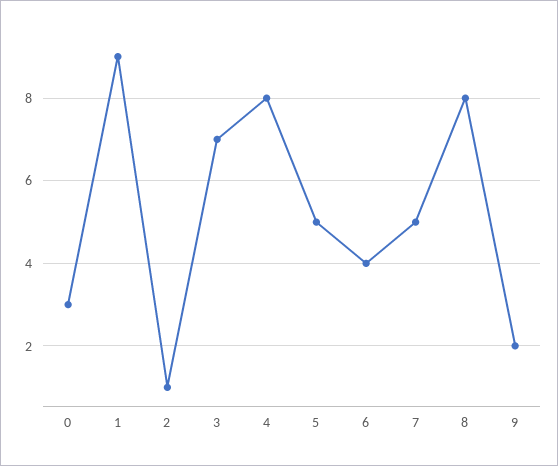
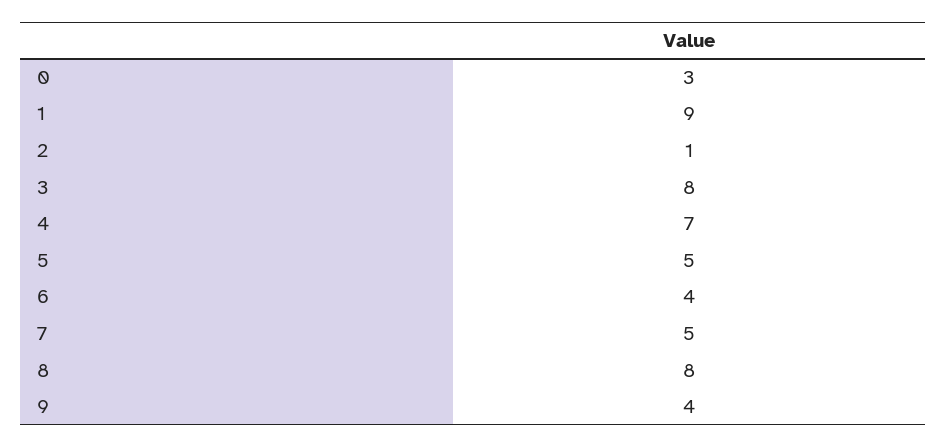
3: 7 -> 8
4: 8 -> 7
9: 2 -> 4

